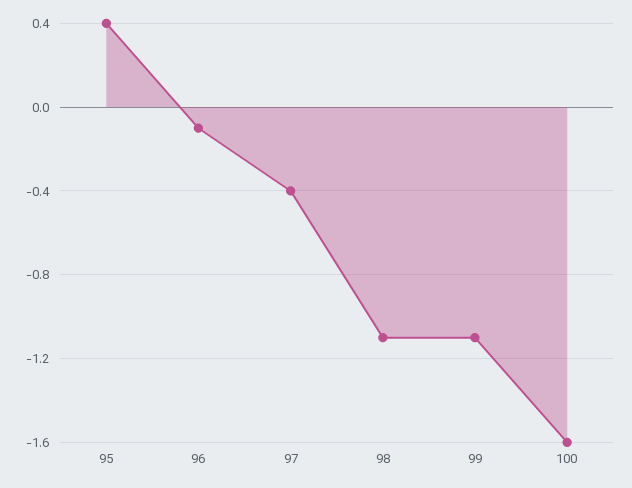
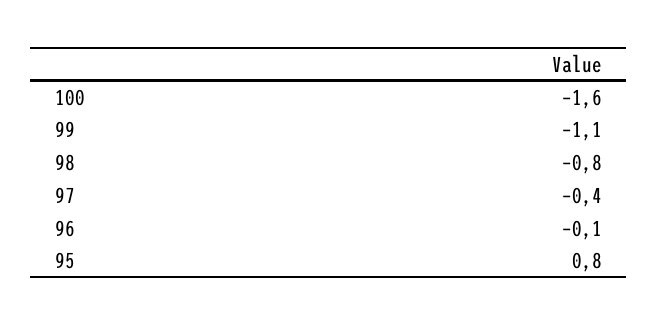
95: 0.4 -> 0.8
98: -1.1 -> -0.8

